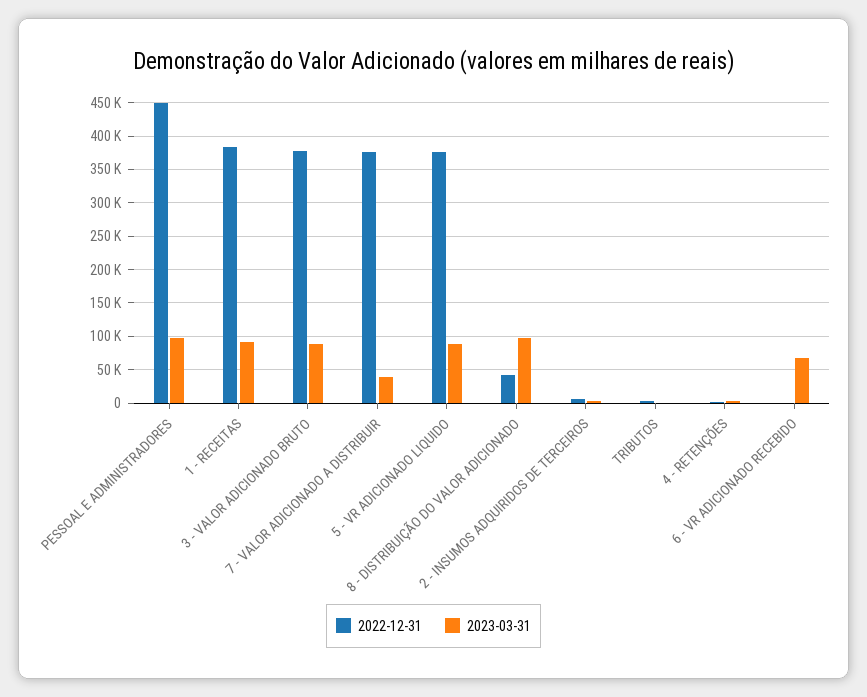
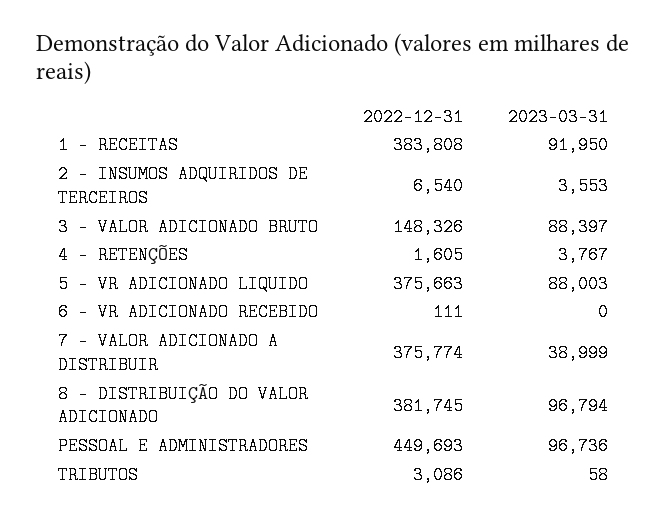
2022-12-31, 3 - VALOR ADICIONADO BRUTO: 380000 -> 148326
2022-12-31, 8 - DISTRIBUIÇÃO DO VALOR ADICIONADO: 40000 -> 381745
2023-03-31, 6 - VR ADICIONADO RECEBIDO: 70000 -> 0

